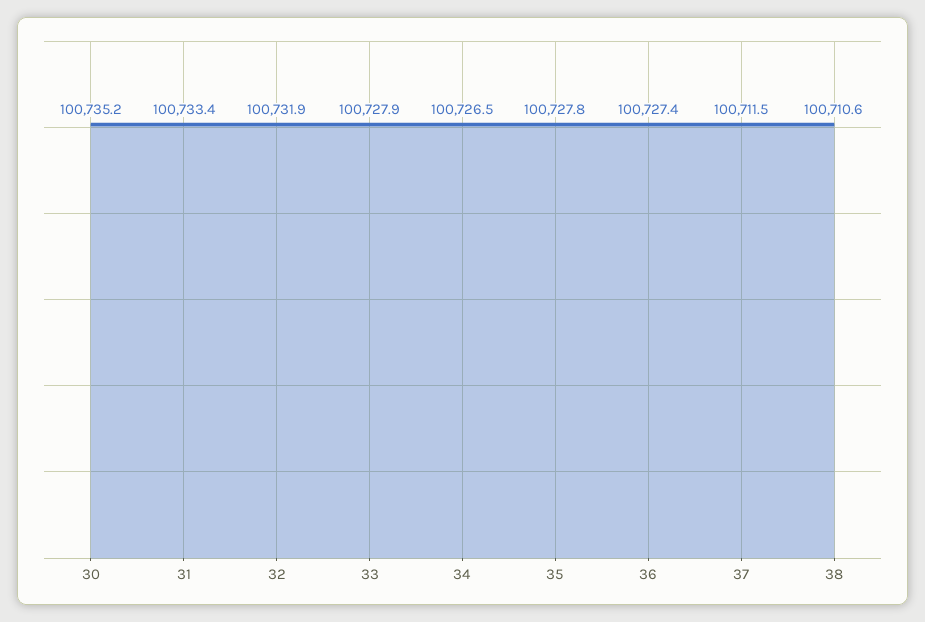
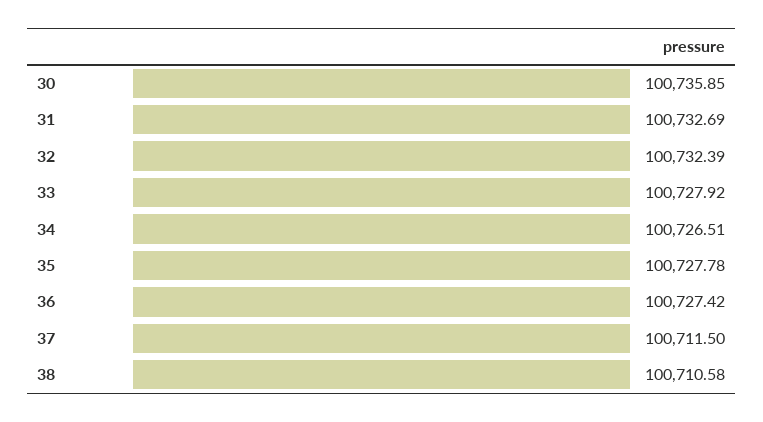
30: 100735.2 -> 100735.85
31: 100733.4 -> 100732.69
32: 100731.9 -> 100732.39

